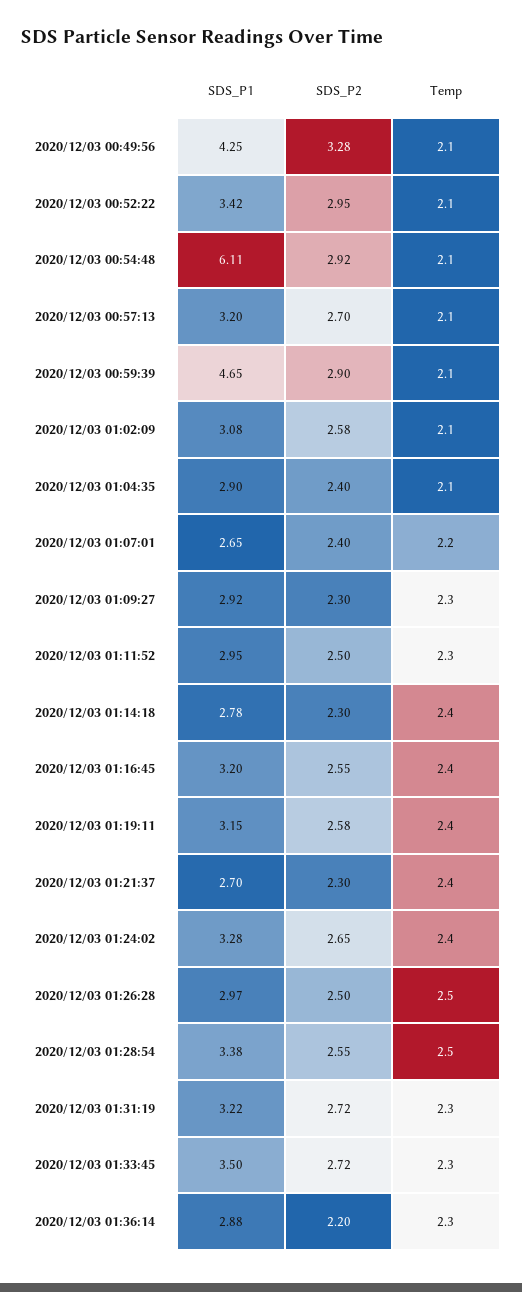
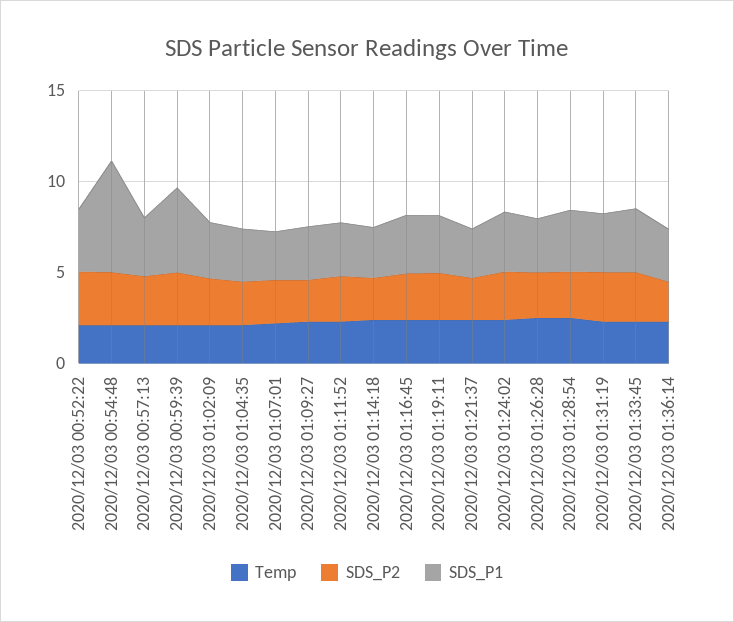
SDS_P1, 2020/12/03 00:49:56: 4.25 -> none
SDS_P2, 2020/12/03 00:49:56: 3.28 -> none
Temp, 2020/12/03 00:49:56: 2.1 -> none

